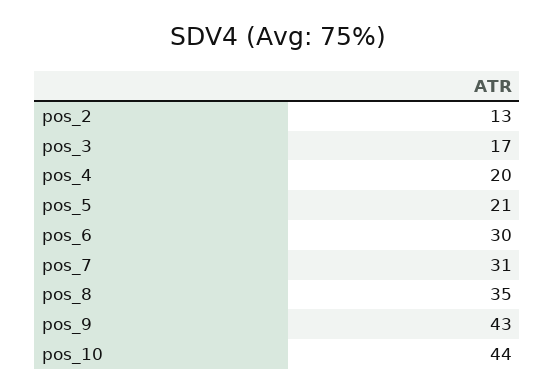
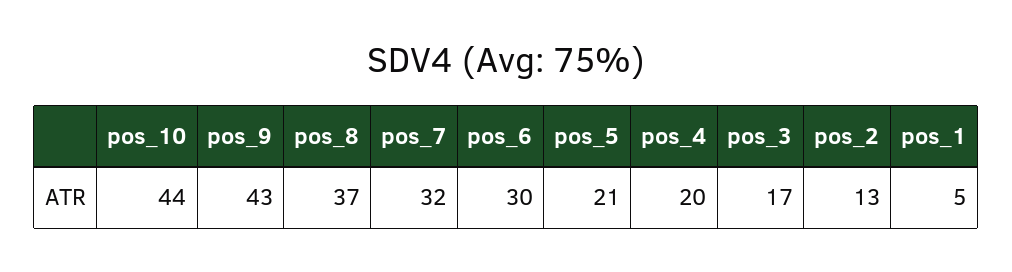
pos_7: 31 -> 32
pos_8: 35 -> 37
pos_1: none -> 5

